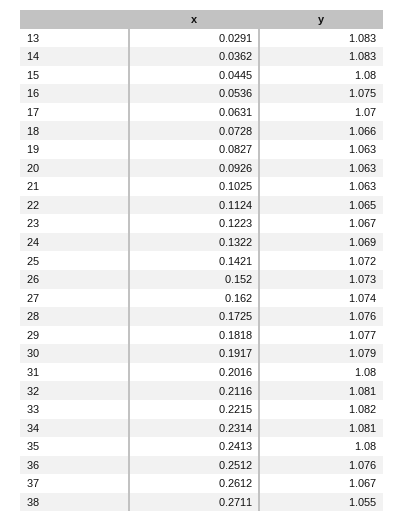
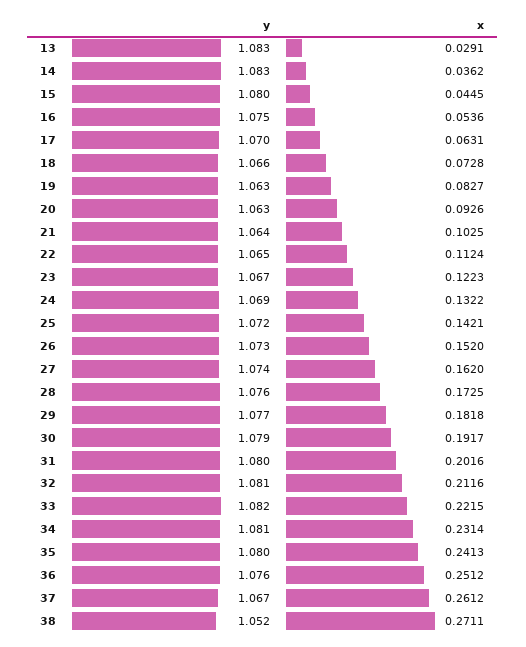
y, 21: 1.063 -> 1.064
y, 38: 1.055 -> 1.052

